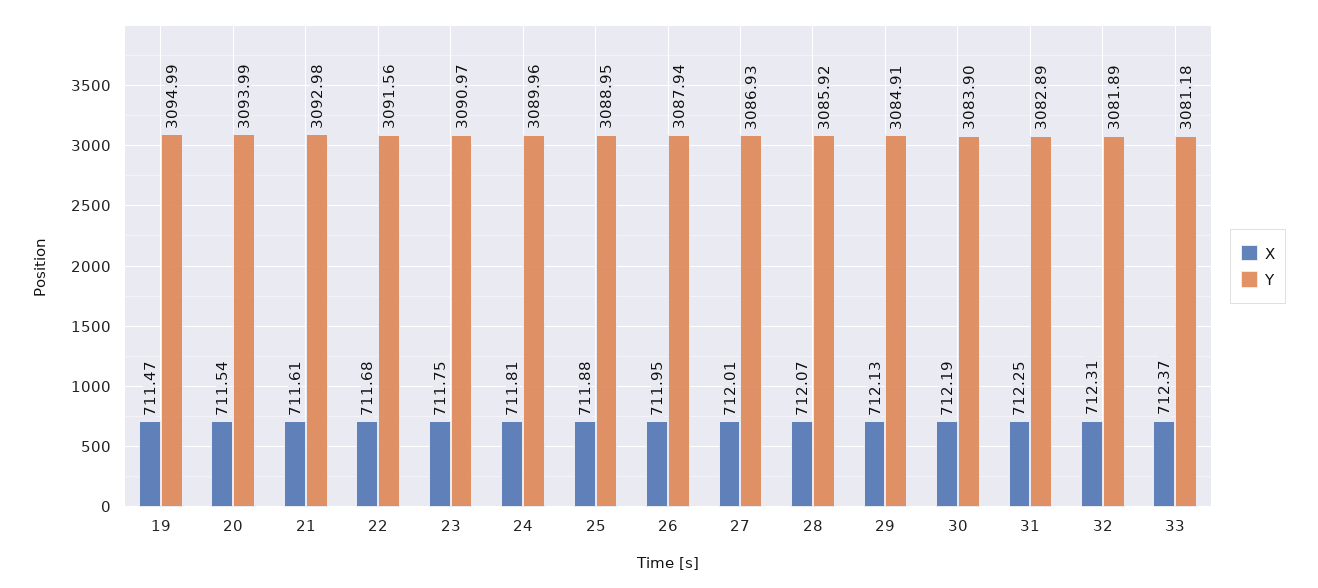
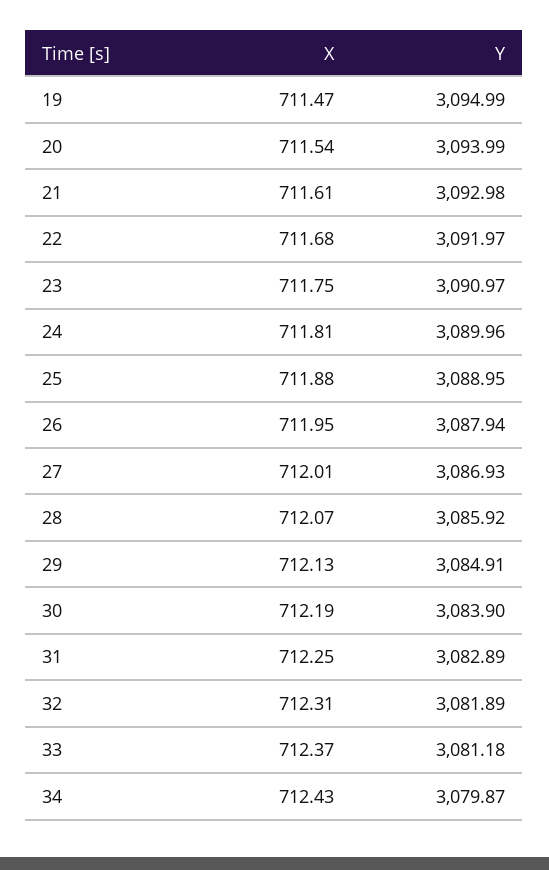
Y, 22: 3091.56 -> 3091.97
X, 34: none -> 712.43
Y, 34: none -> 3079.87

